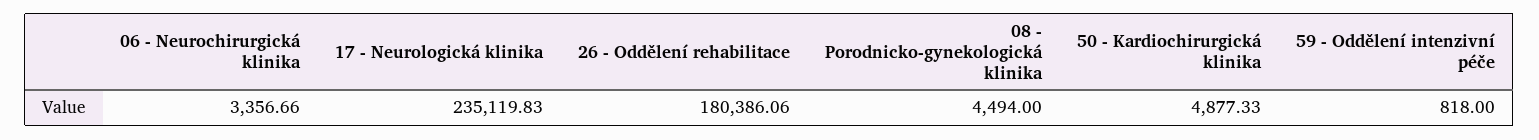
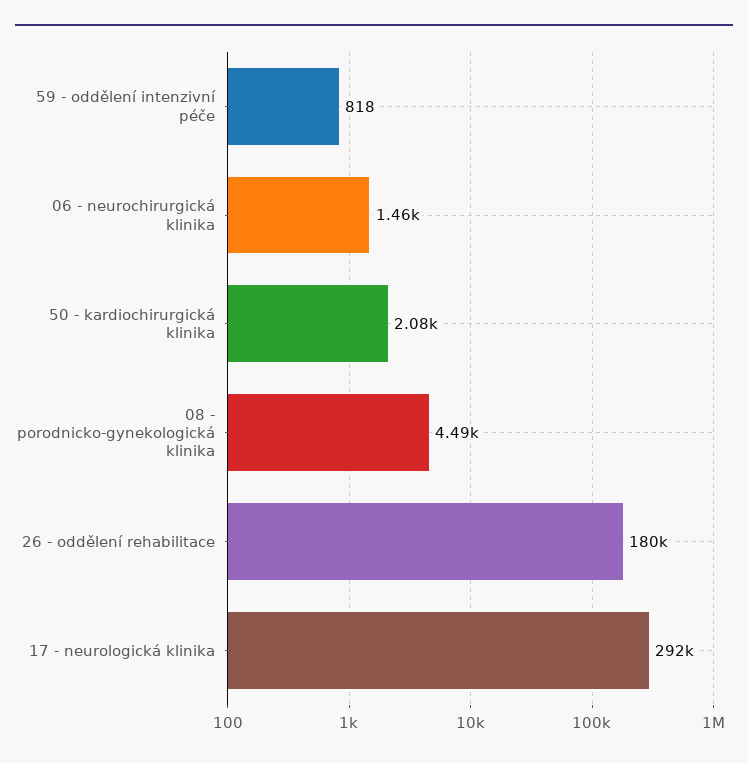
06 - Neurochirurgická klinika: 3356.66 -> 1460
17 - Neurologická klinika: 235119.83 -> 292000
50 - Kardiochirurgická klinika: 4877.33 -> 2080

